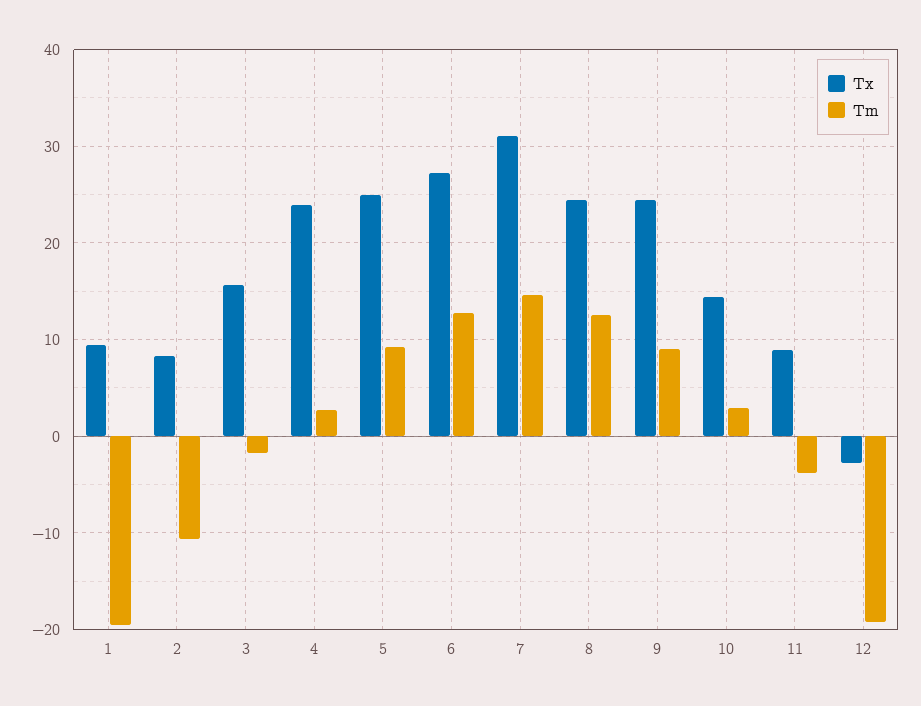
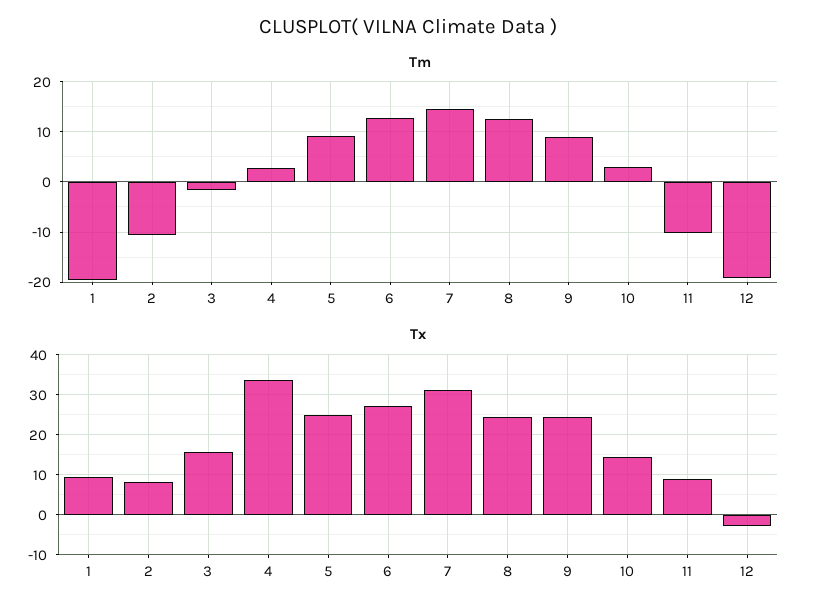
Tx, 4: 24 -> 34
Tm, 11: -4 -> -10

